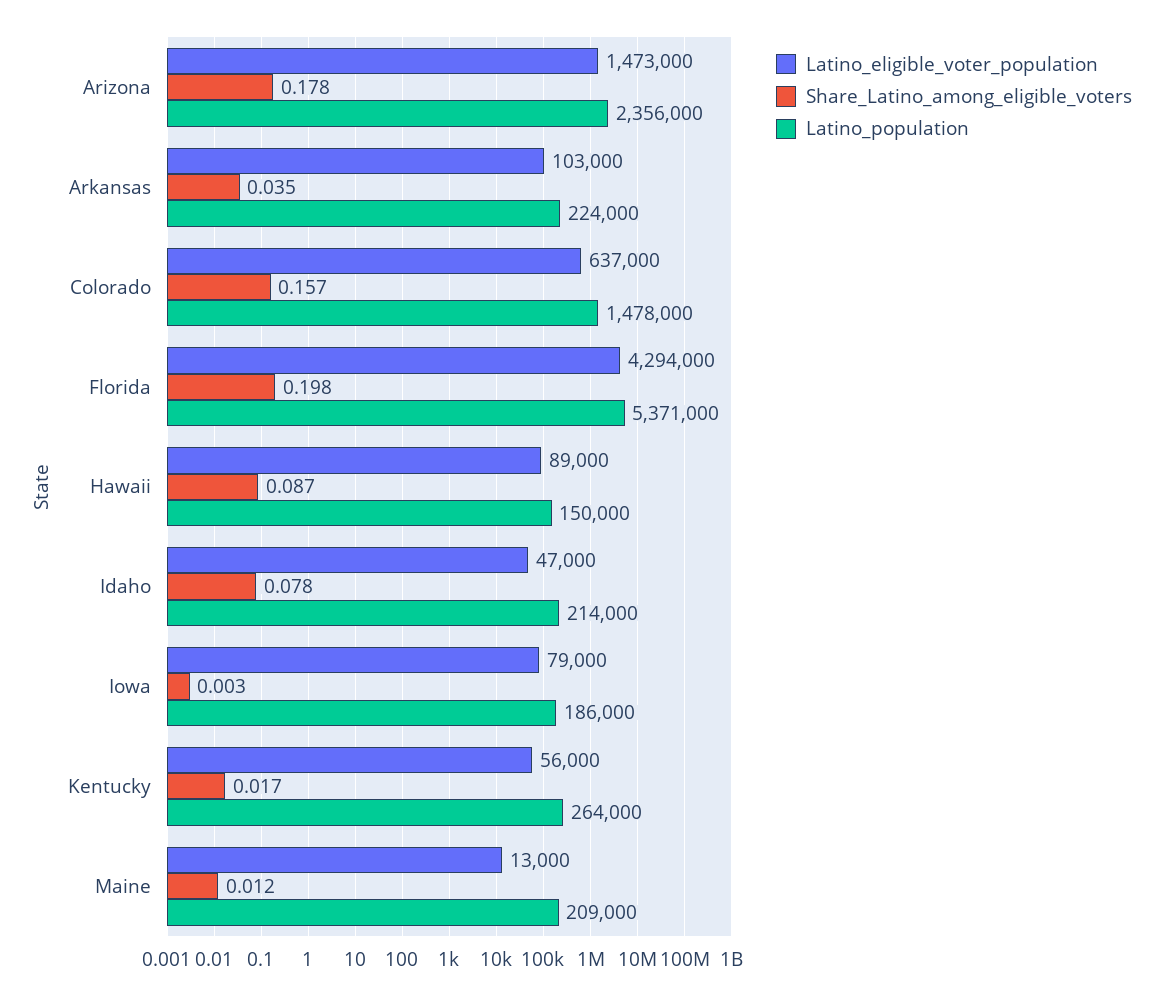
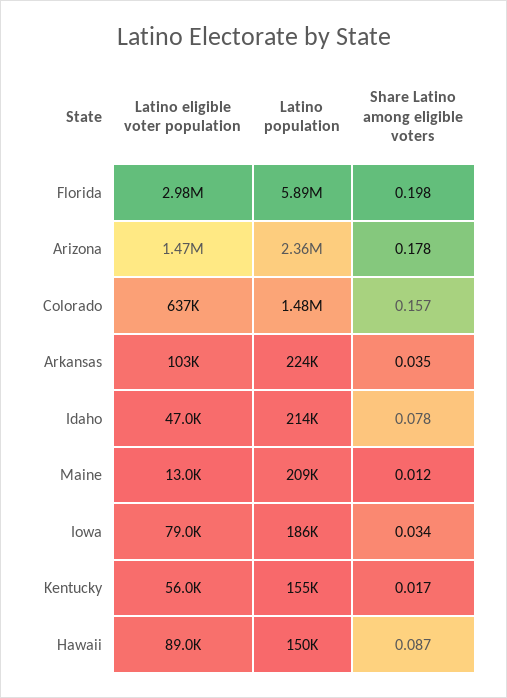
Latino_eligible_voter_population, Florida: 4294000 -> 2980000
Latino_population, Florida: 5371000 -> 5890000
Share_Latino_among_eligible_voters, Iowa: 0.003 -> 0.034
Latino_population, Kentucky: 264000 -> 155000

